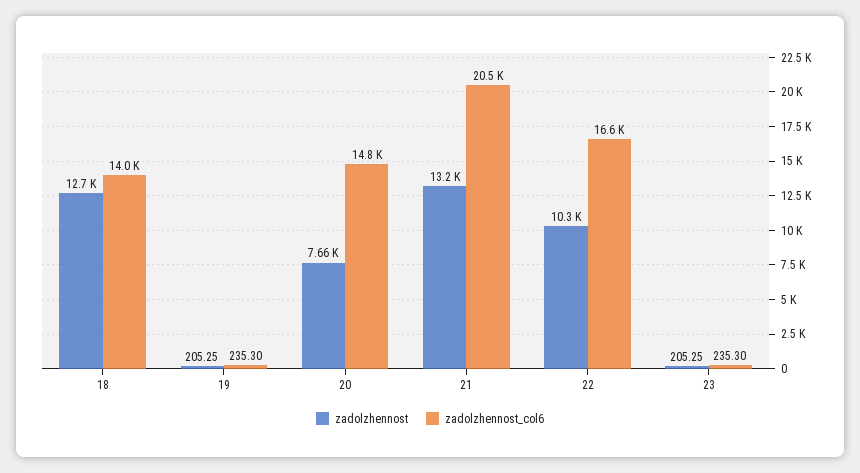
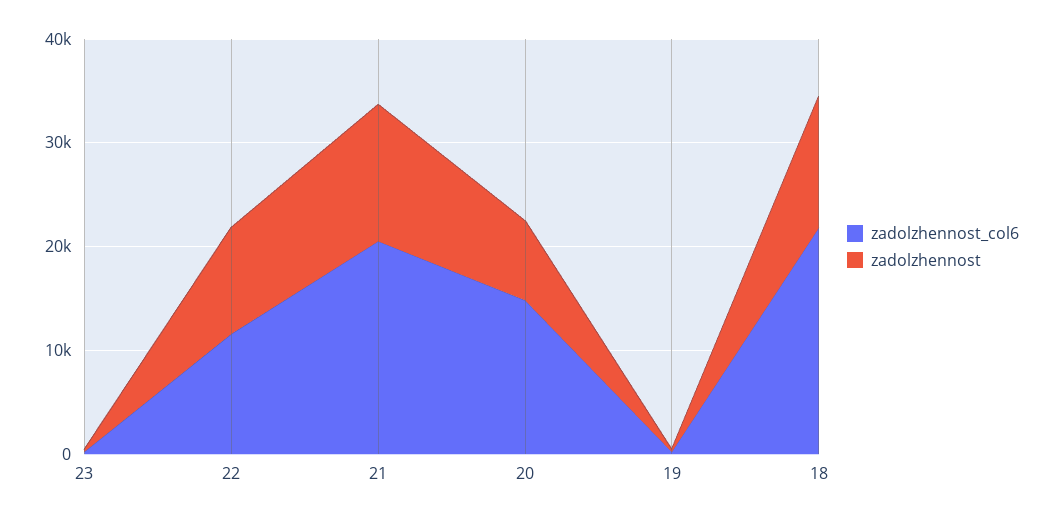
zadolzhennost_col6, 18: 14000 -> 22000
zadolzhennost_col6, 22: 16600 -> 12000

